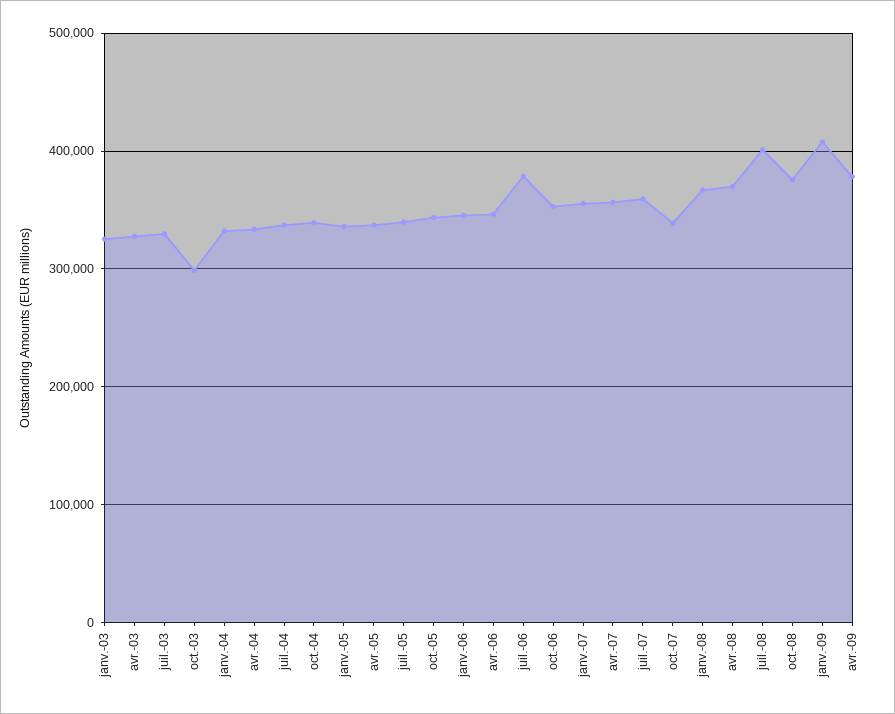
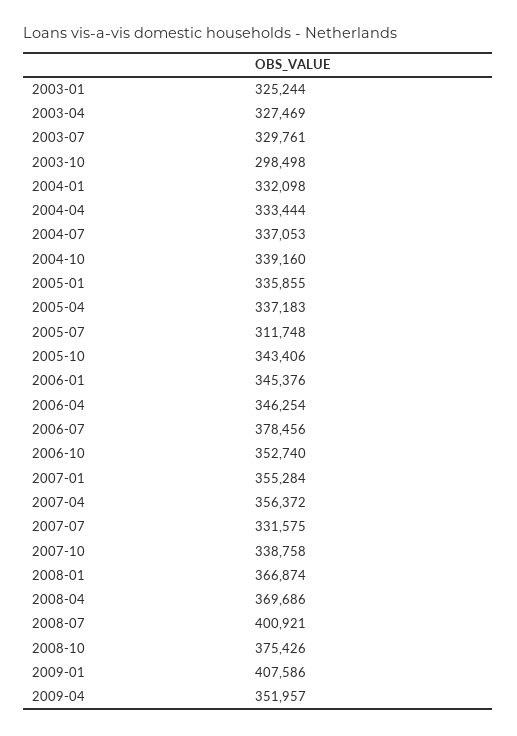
juil.-05: 340000 -> 311748
juil.-07: 360000 -> 331575
avr.-09: 380000 -> 351957

